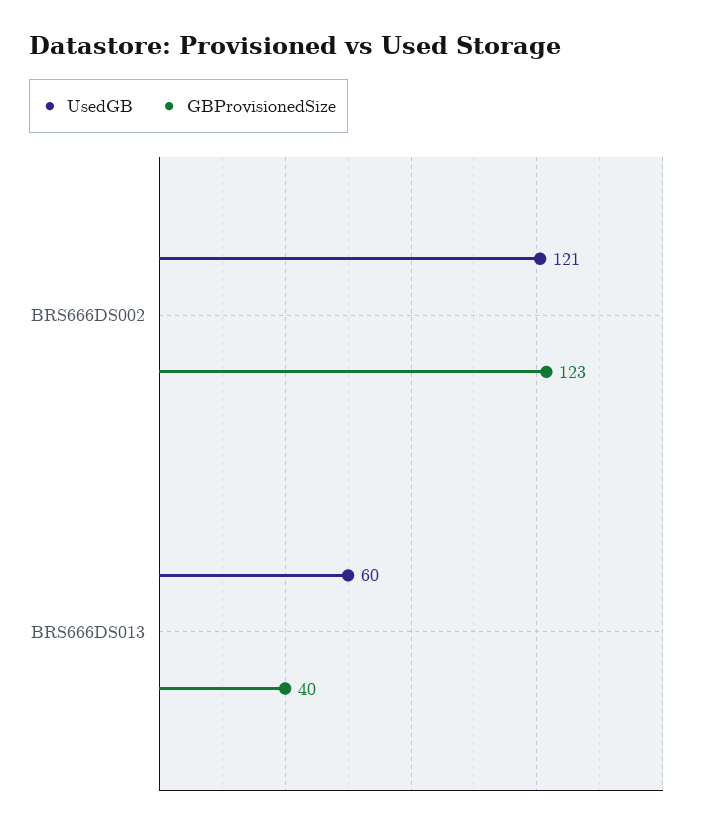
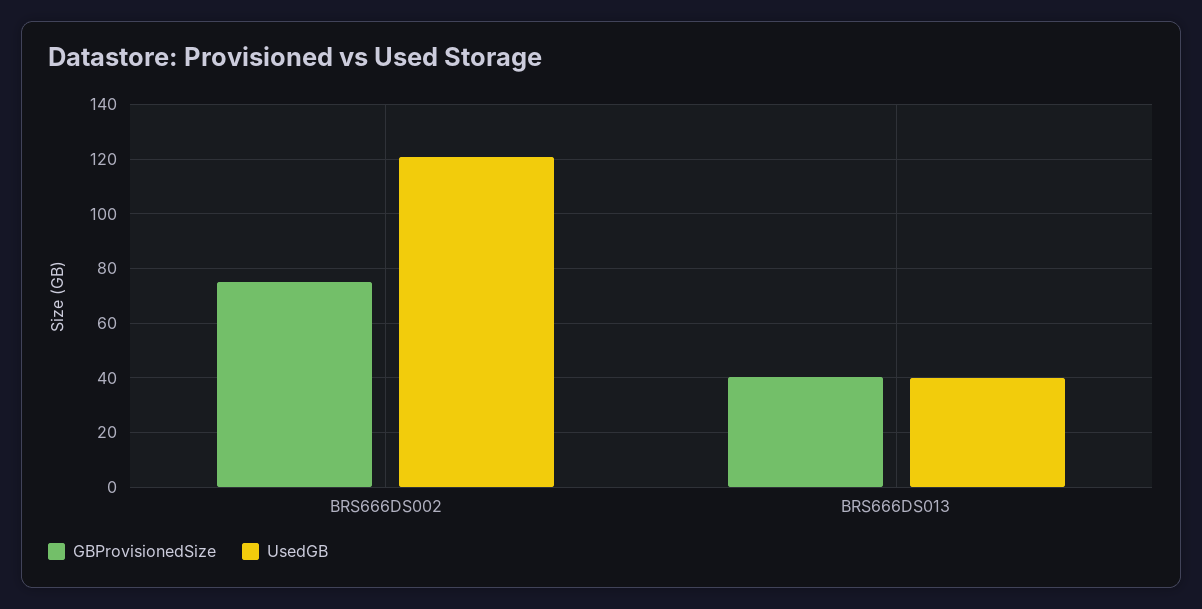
GBProvisionedSize, BRS666DS002: 123 -> 75
UsedGB, BRS666DS013: 60 -> 40

